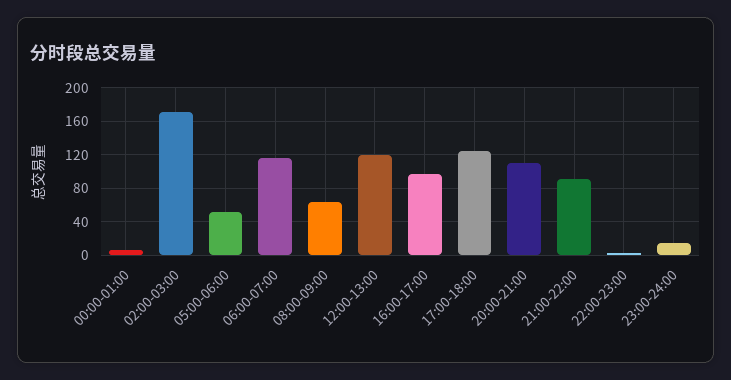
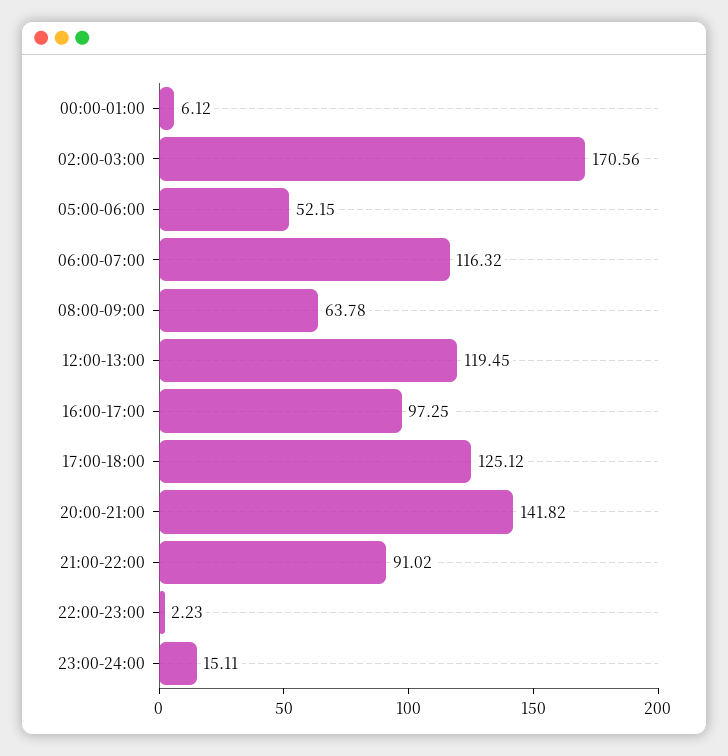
20:00-21:00: 110 -> 141.82

